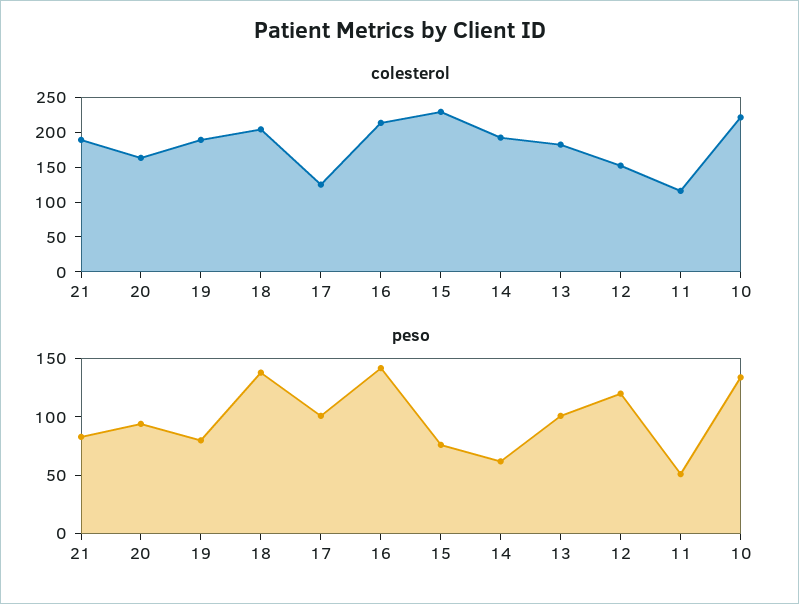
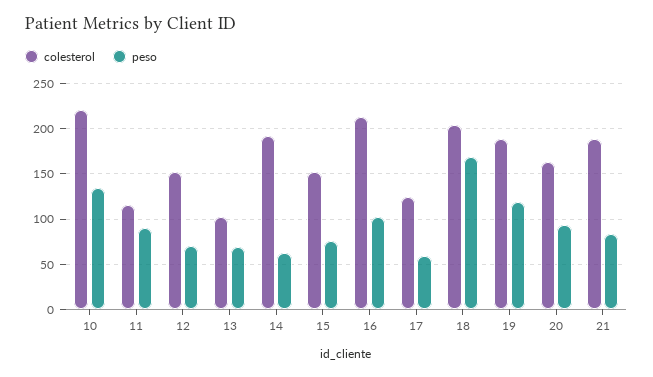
colesterol, 15: 225 -> 150
colesterol, 13: 175 -> 100
peso, 19: 80 -> 120
peso, 18: 140 -> 170
peso, 17: 100 -> 60
peso, 16: 140 -> 100
peso, 13: 100 -> 70
peso, 12: 120 -> 70
peso, 11: 50 -> 90

